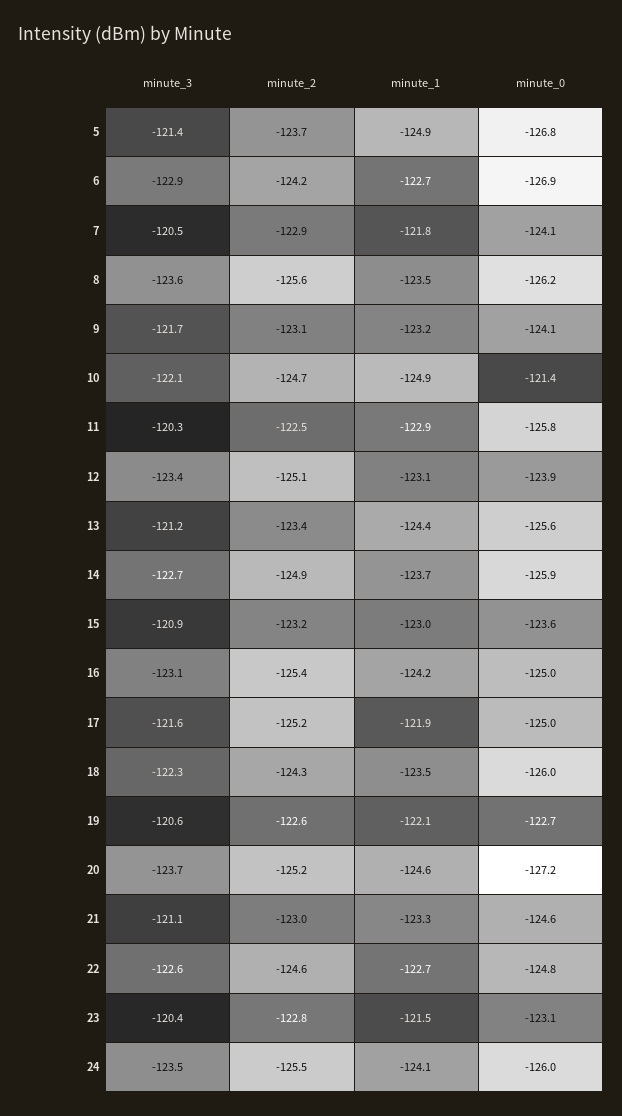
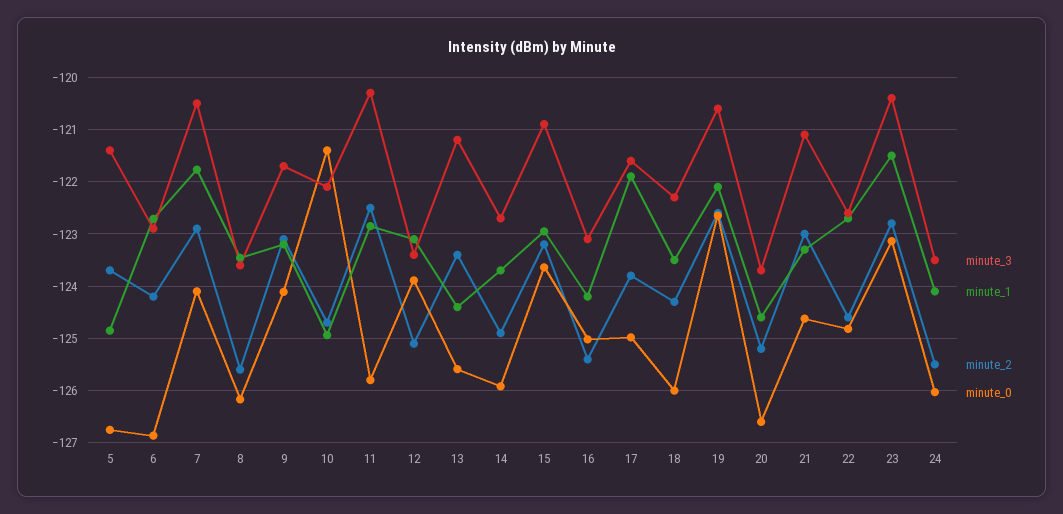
minute_2, 17: -125.2 -> -123.8
minute_0, 20: -127.2 -> -126.6

